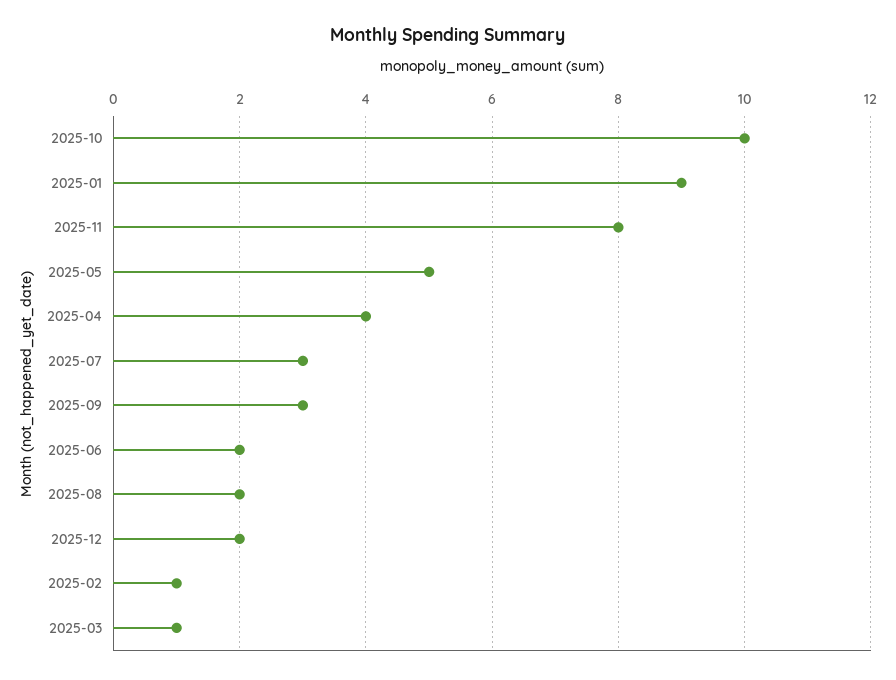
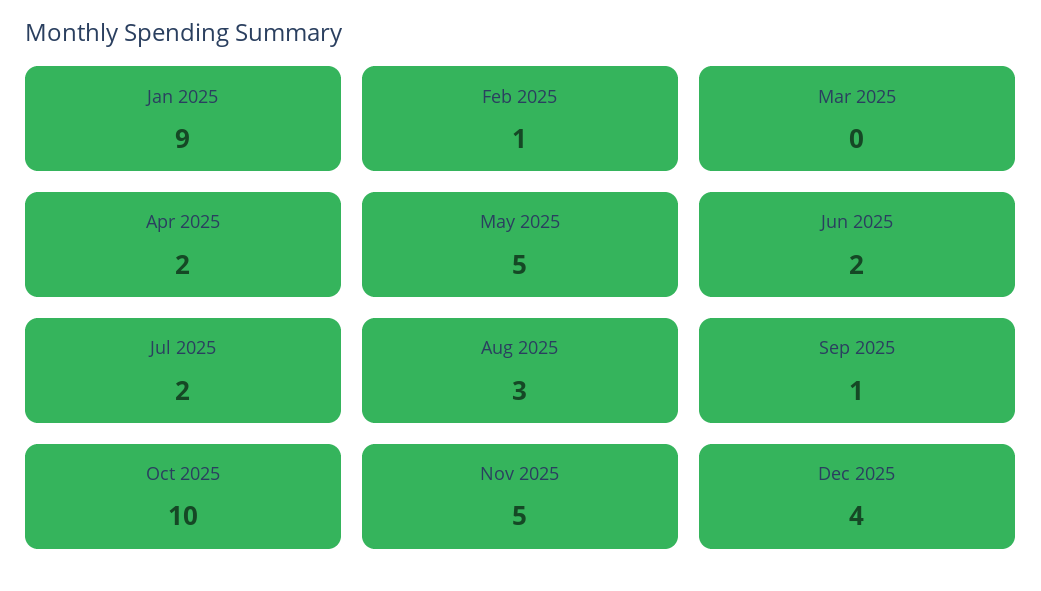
2025-11: 8 -> 5
2025-04: 4 -> 2
2025-07: 3 -> 2
2025-09: 3 -> 1
2025-08: 2 -> 3
2025-12: 2 -> 4
2025-03: 1 -> 0

